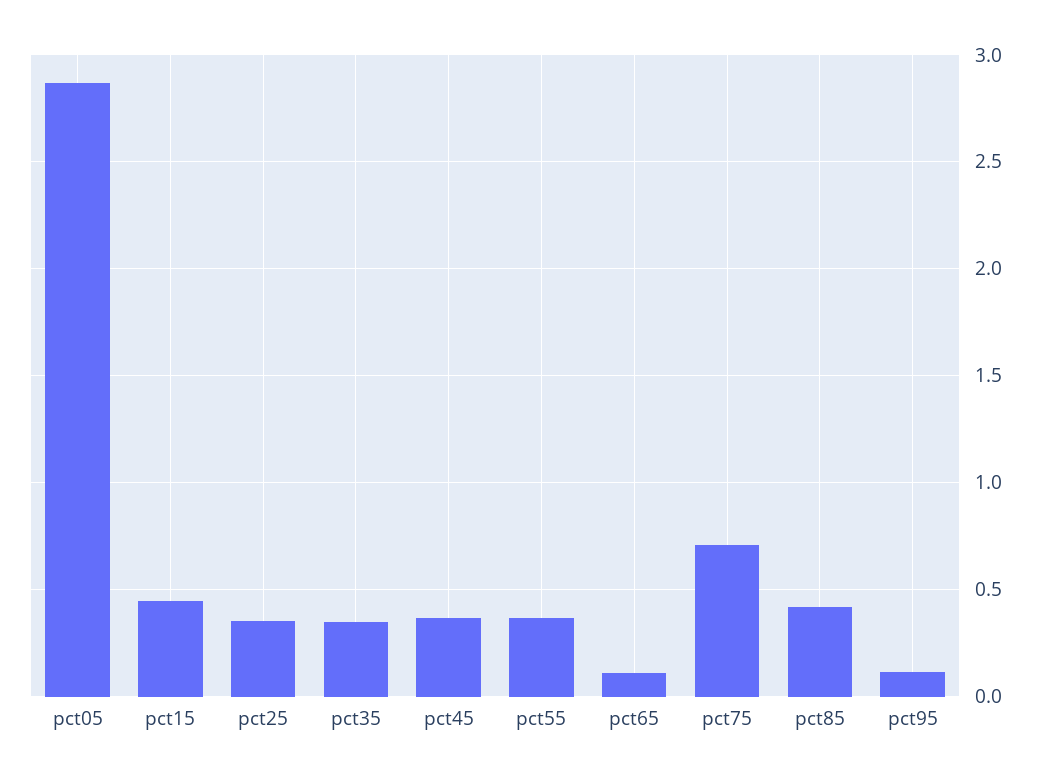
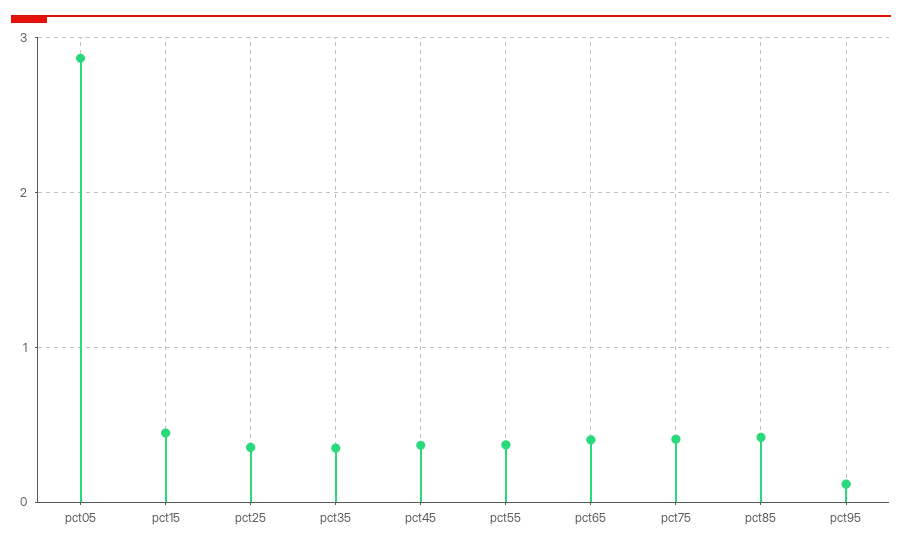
pct65: 0.1 -> 0.4
pct75: 0.7 -> 0.4

